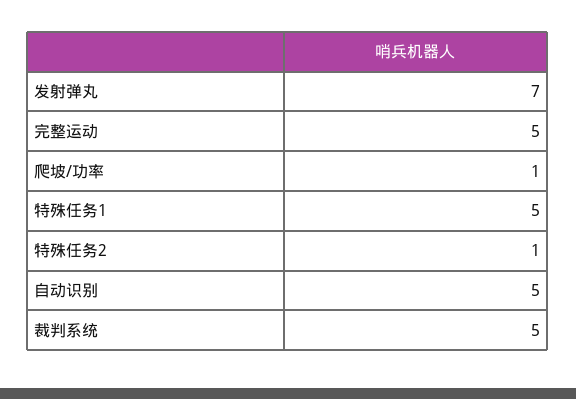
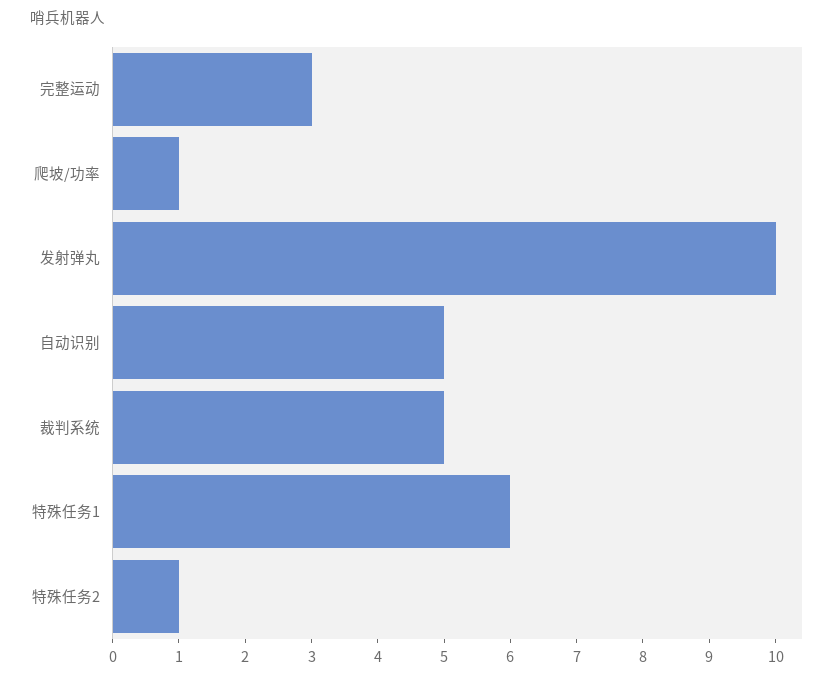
发射弹丸: 7 -> 10
完整运动: 5 -> 3
特殊任务1: 5 -> 6

